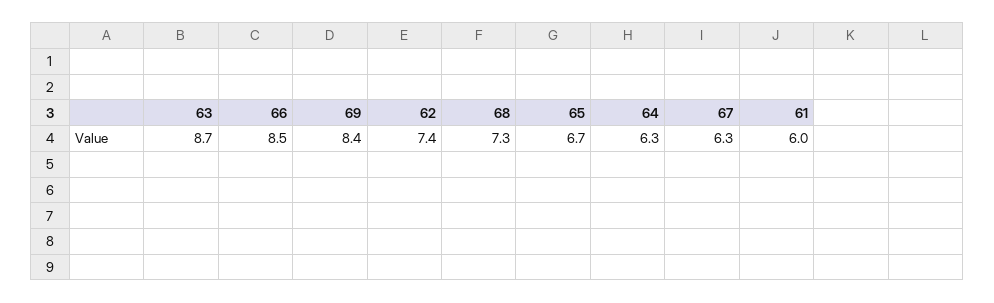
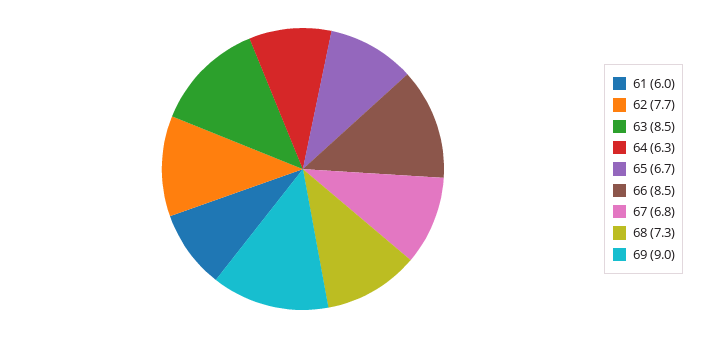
63: 8.7 -> 8.5
69: 8.4 -> 9
62: 7.4 -> 7.7
67: 6.3 -> 6.8

